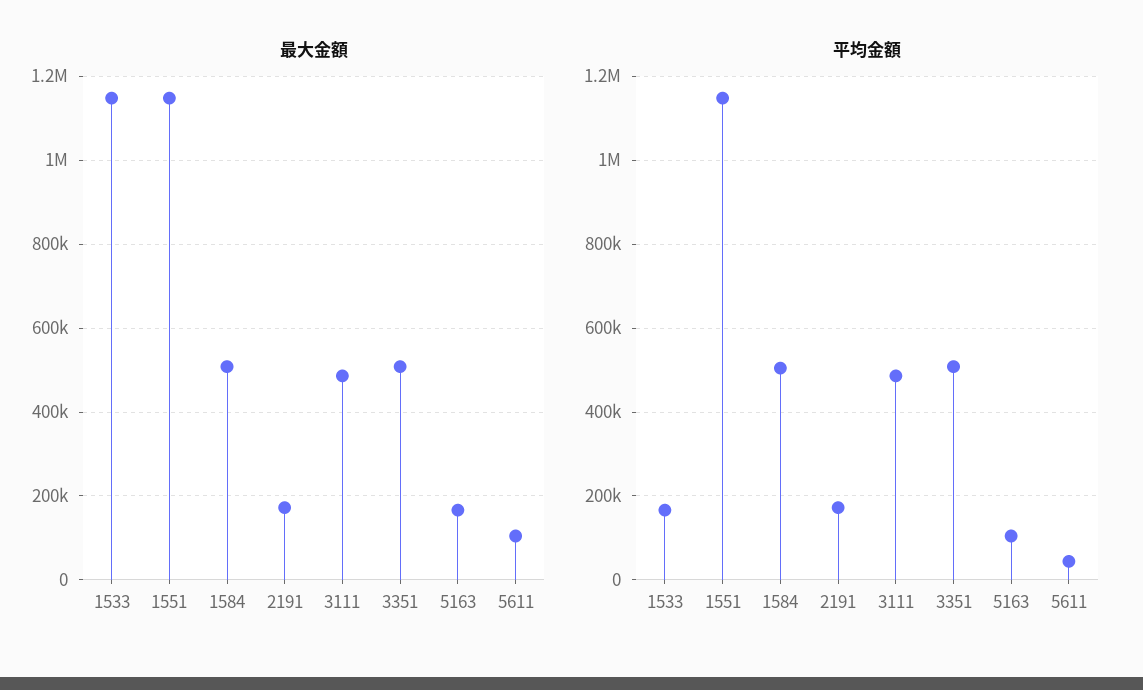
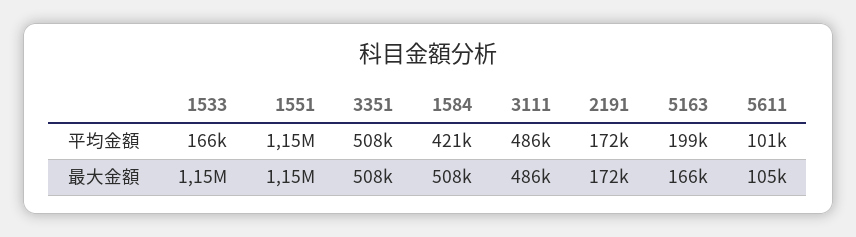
平均金額, 1584: 500000 -> 421000
平均金額, 5163: 100000 -> 199000
平均金額, 5611: 40000 -> 101000

